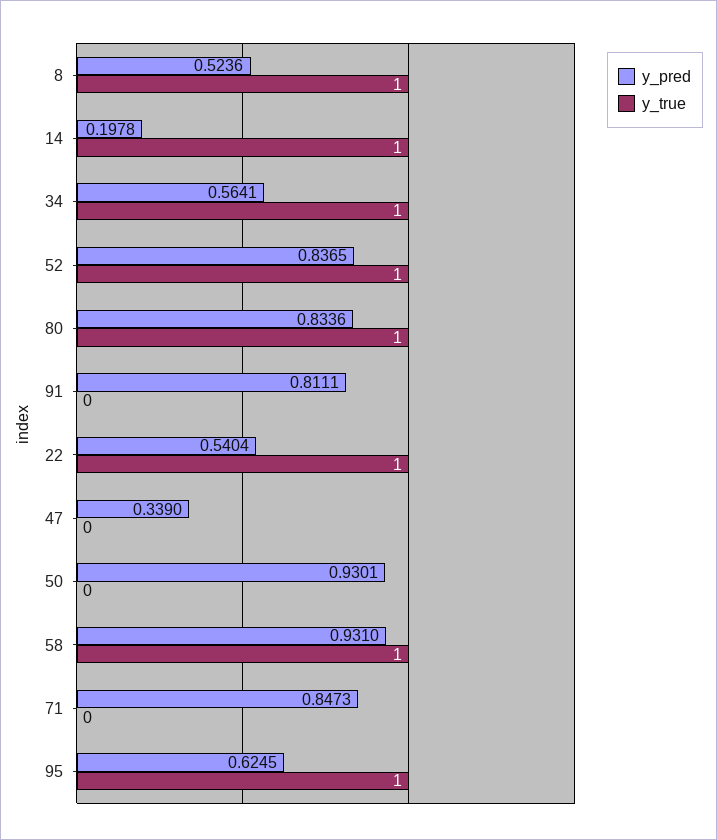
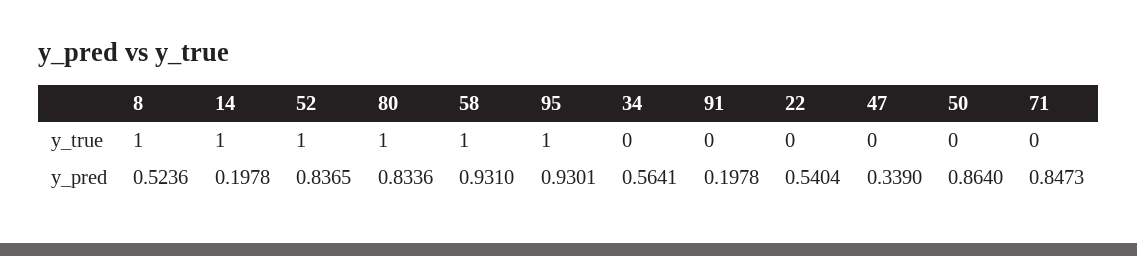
y_true, 34: 1 -> 0
y_pred, 91: 0.8111 -> 0.1978
y_true, 22: 1 -> 0
y_pred, 50: 0.9301 -> 0.864
y_pred, 95: 0.6245 -> 0.9301

